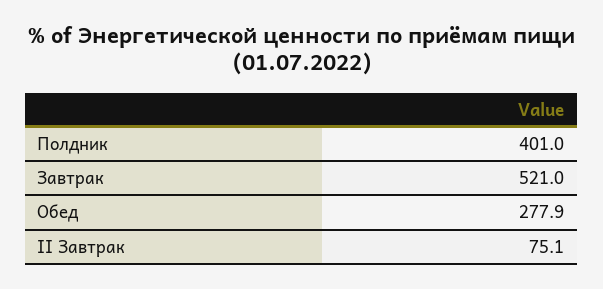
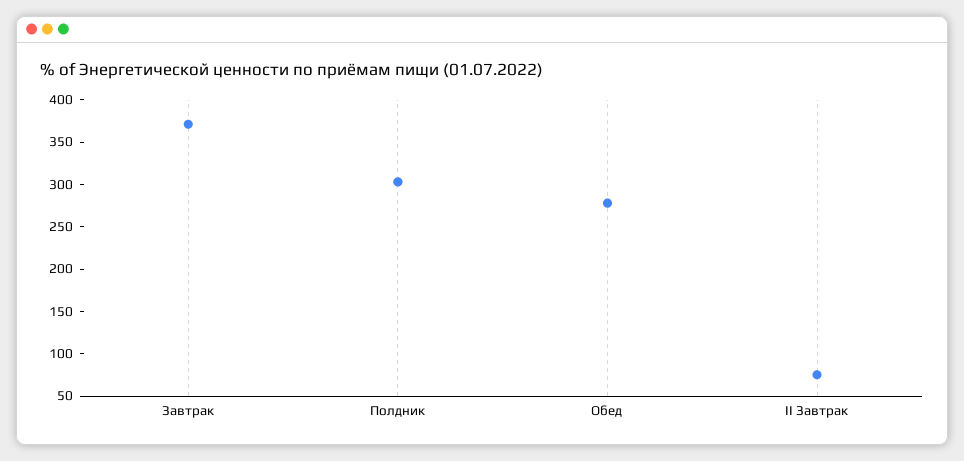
Полдник: 401 -> 300
Завтрак: 521 -> 370

